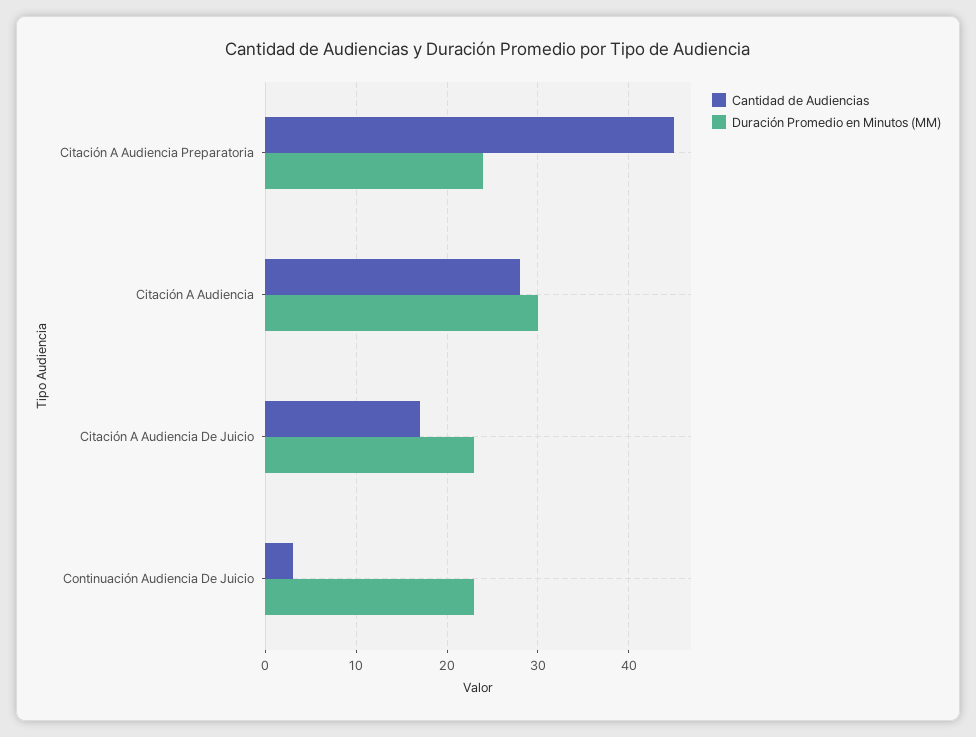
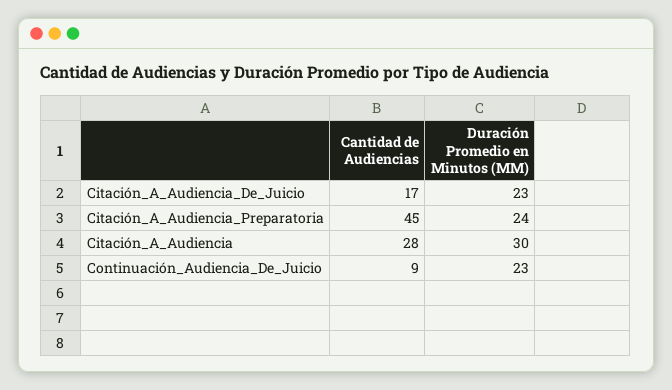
Cantidad de Audiencias, Continuación Audiencia De Juicio: 3 -> 9

